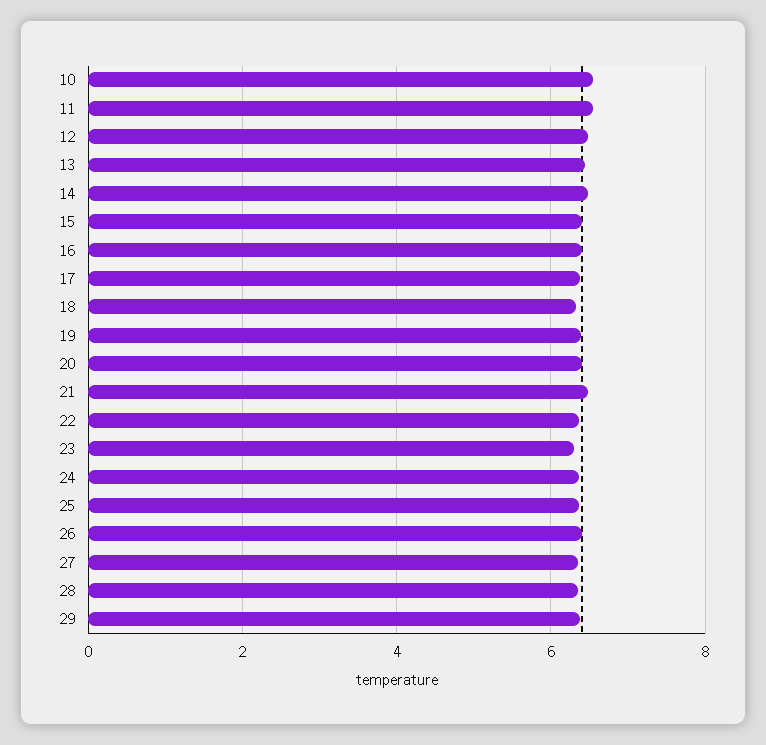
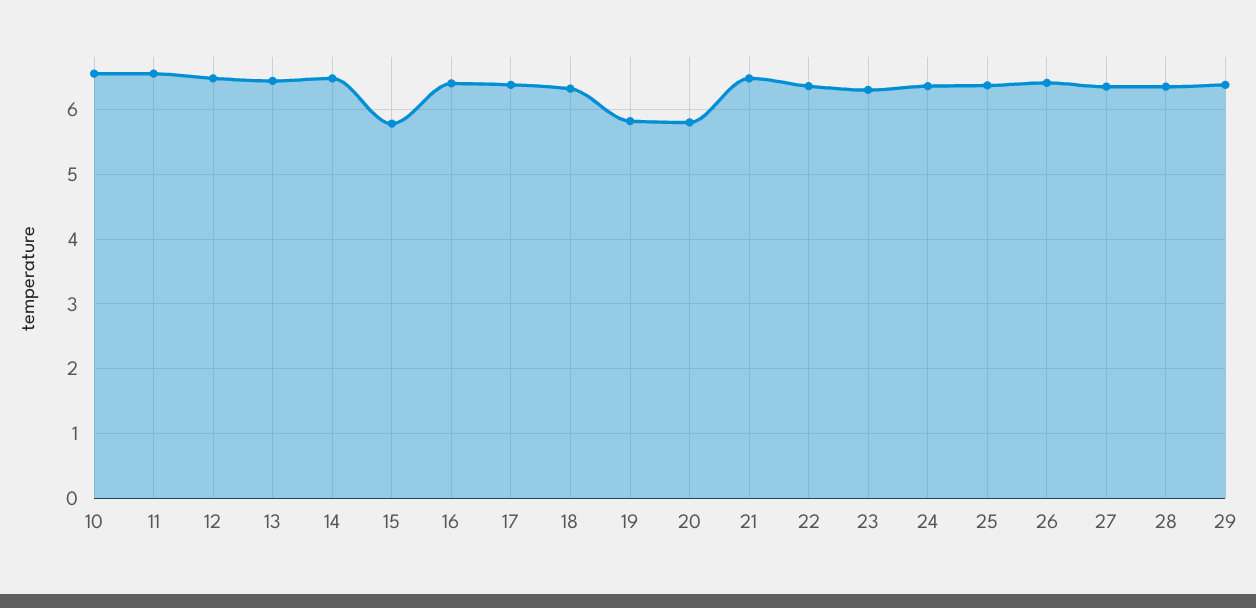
15: 6.4 -> 5.8
19: 6.4 -> 5.8
20: 6.4 -> 5.8

